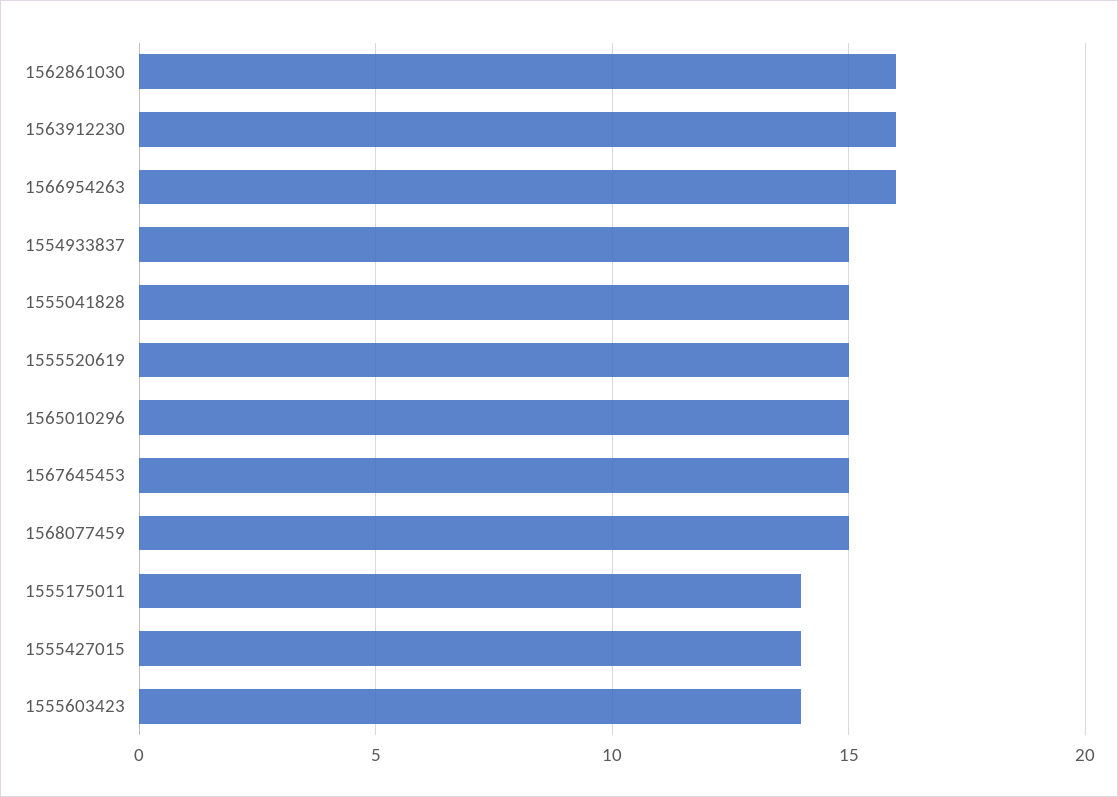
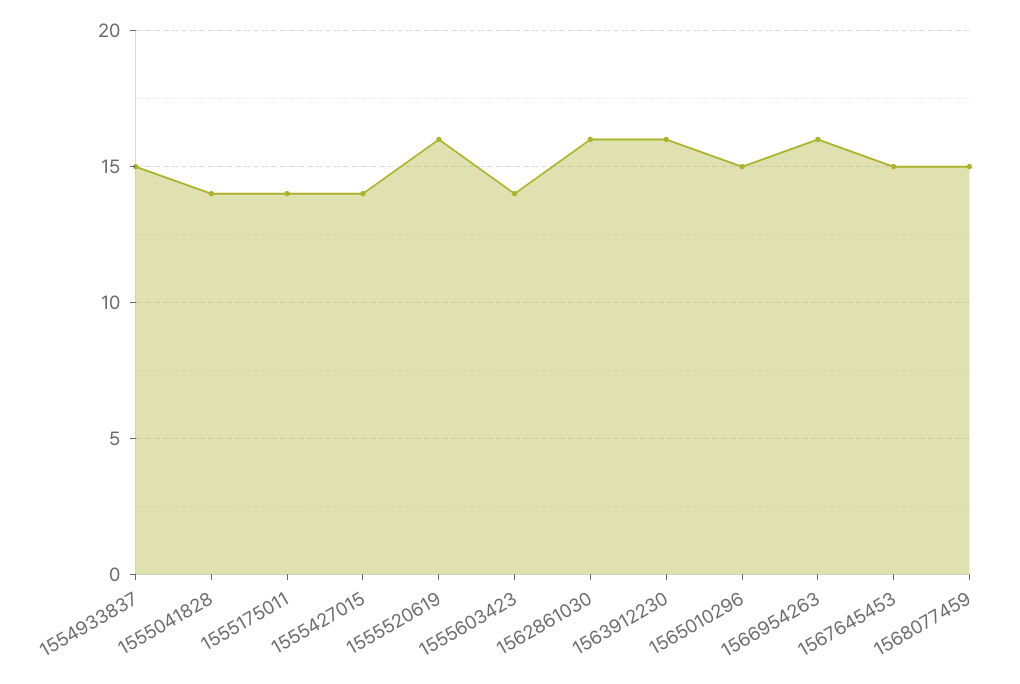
1555041828: 15 -> 14
1555520619: 15 -> 16

